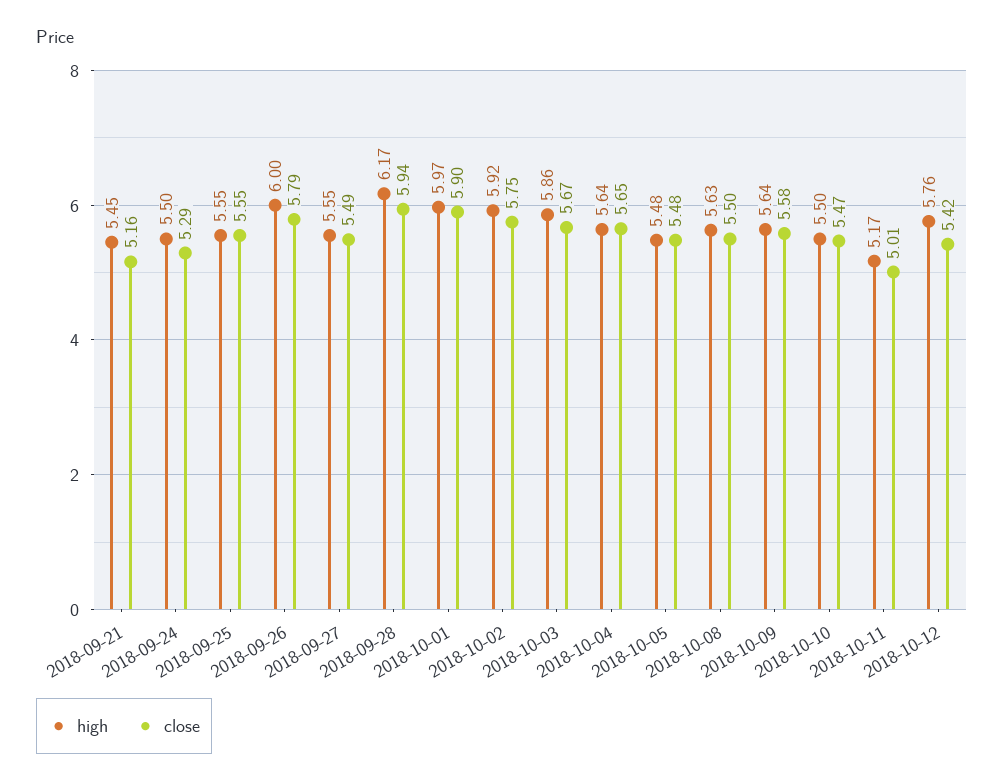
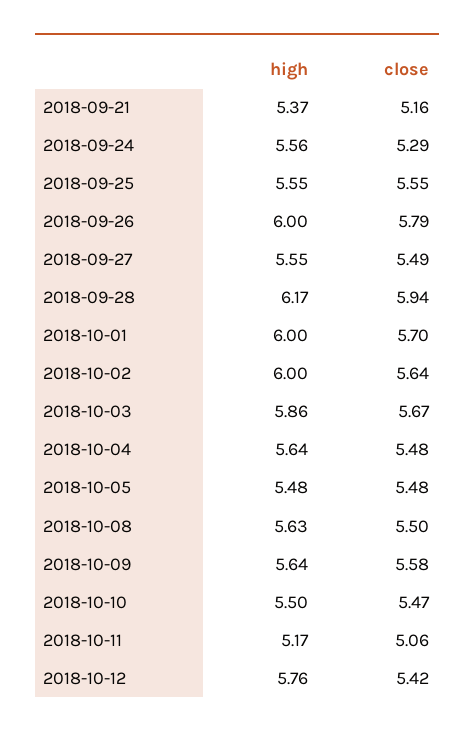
high, 2018-09-21: 5.45 -> 5.37
high, 2018-09-24: 5.5 -> 5.56
high, 2018-10-01: 5.97 -> 6
close, 2018-10-01: 5.9 -> 5.7
high, 2018-10-02: 5.92 -> 6
close, 2018-10-02: 5.75 -> 5.64
close, 2018-10-04: 5.65 -> 5.48
close, 2018-10-11: 5.01 -> 5.06

